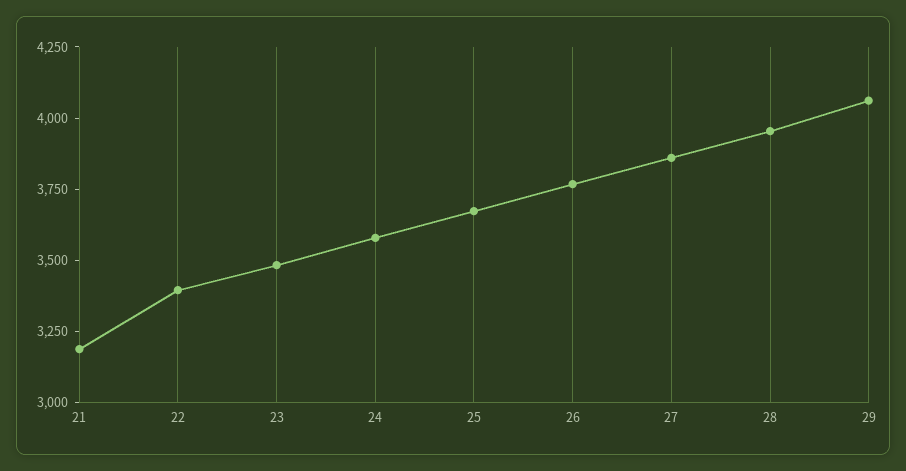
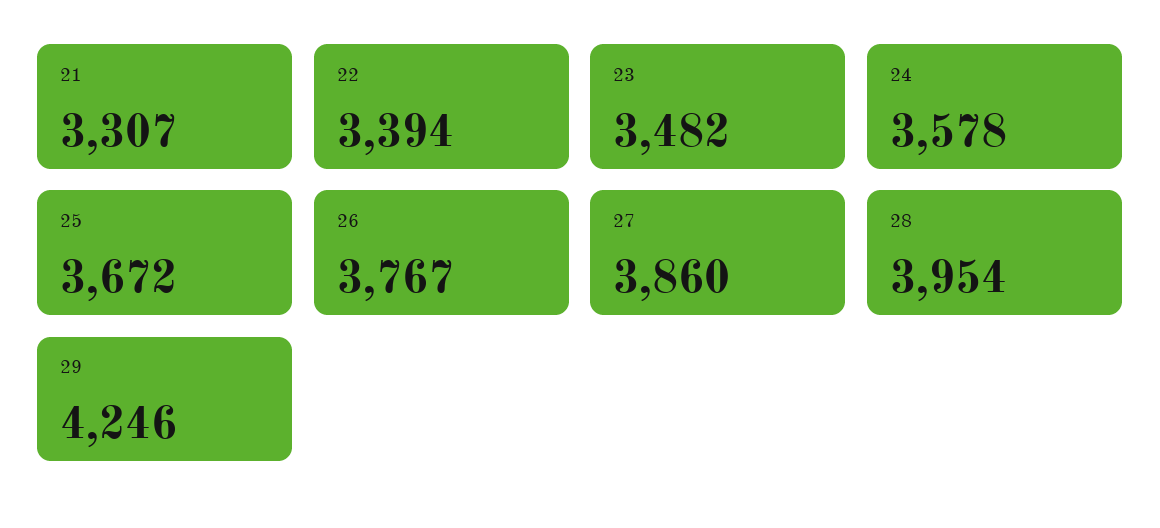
21: 3200 -> 3307
29: 4050 -> 4246

